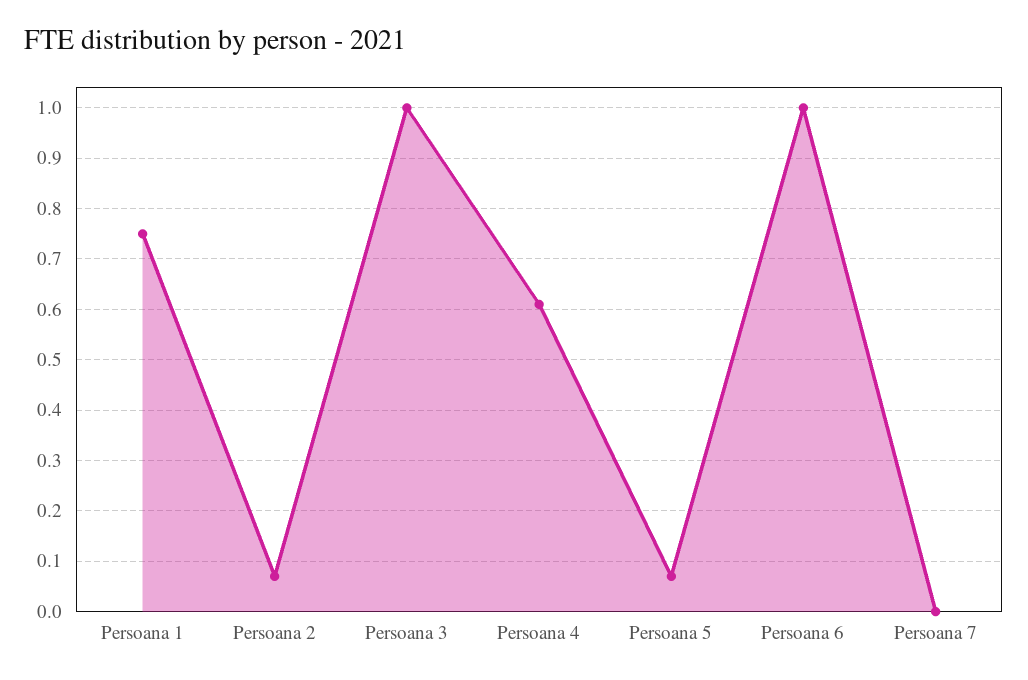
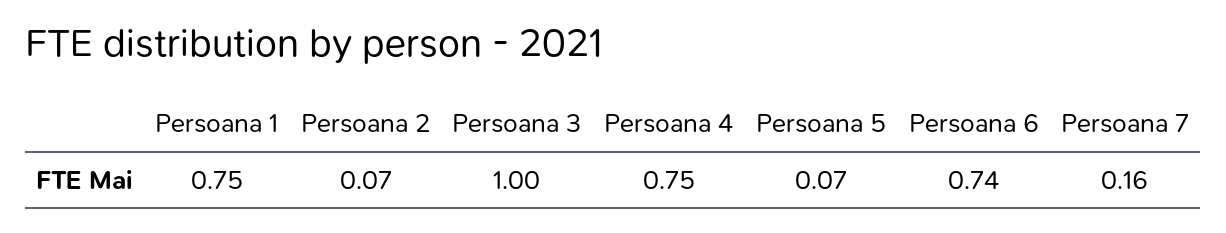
Persoana 4: 0.6 -> 0.75
Persoana 6: 1 -> 0.74
Persoana 7: 0 -> 0.16

